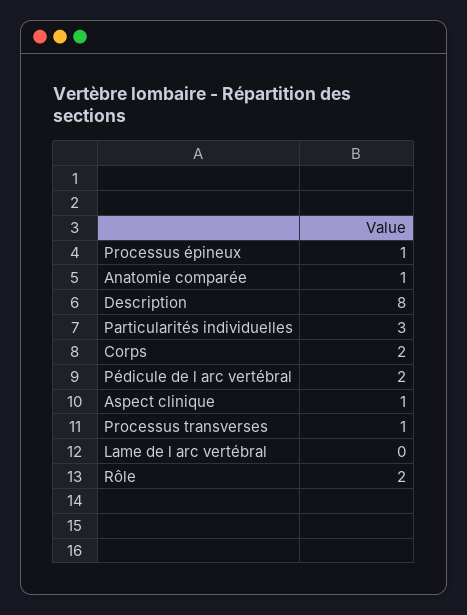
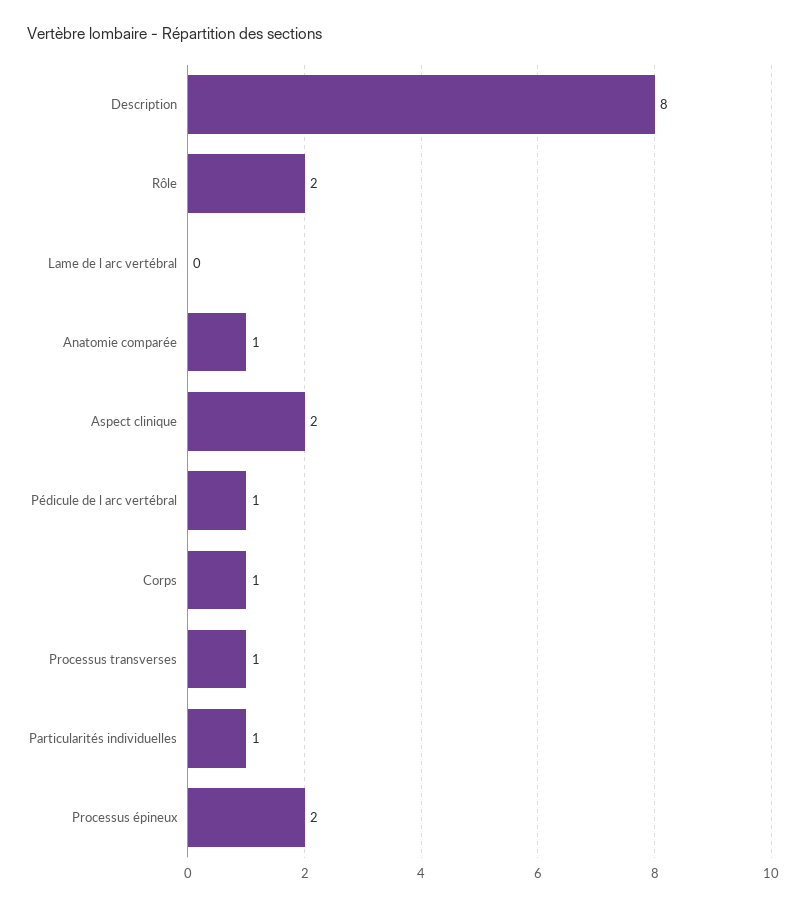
Processus épineux: 1 -> 2
Particularités individuelles: 3 -> 1
Corps: 2 -> 1
Pédicule de l arc vertébral: 2 -> 1
Aspect clinique: 1 -> 2

